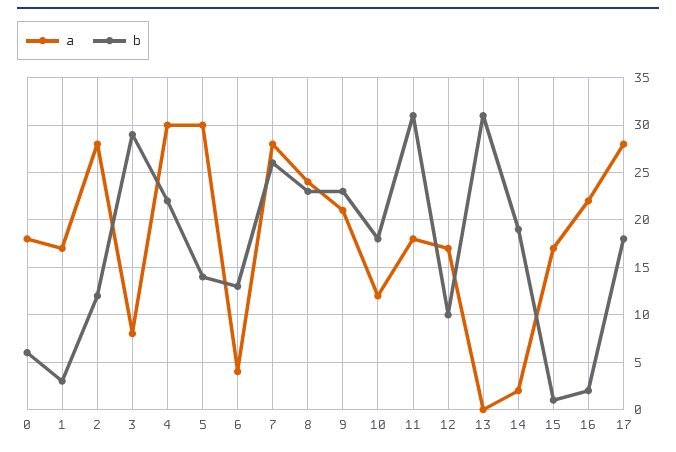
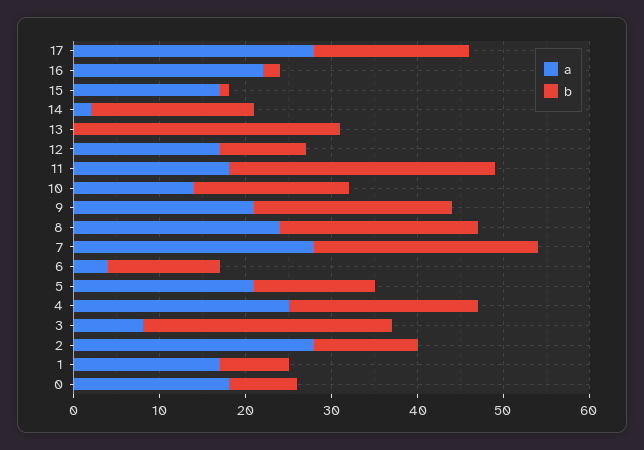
b, 0: 6 -> 8
b, 1: 3 -> 8
a, 4: 30 -> 25
a, 5: 30 -> 21
a, 10: 12 -> 14

